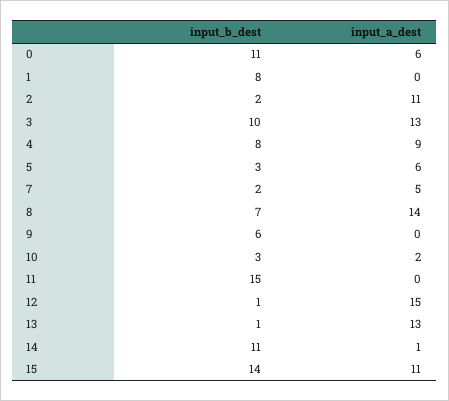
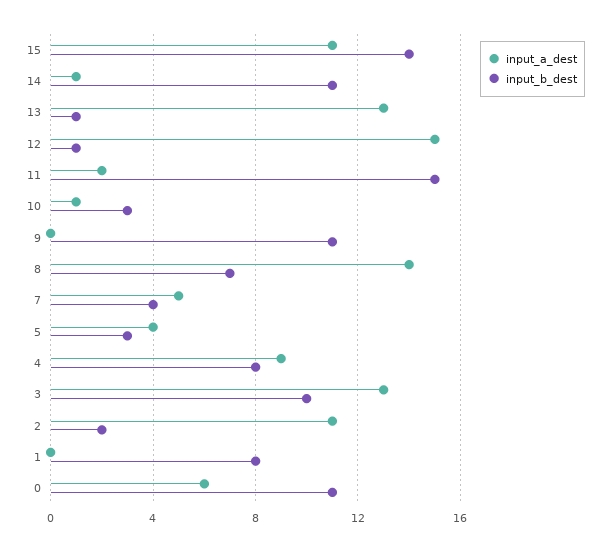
input_a_dest, 5: 6 -> 4
input_b_dest, 7: 2 -> 4
input_b_dest, 9: 6 -> 11
input_a_dest, 10: 2 -> 1
input_a_dest, 11: 0 -> 2

